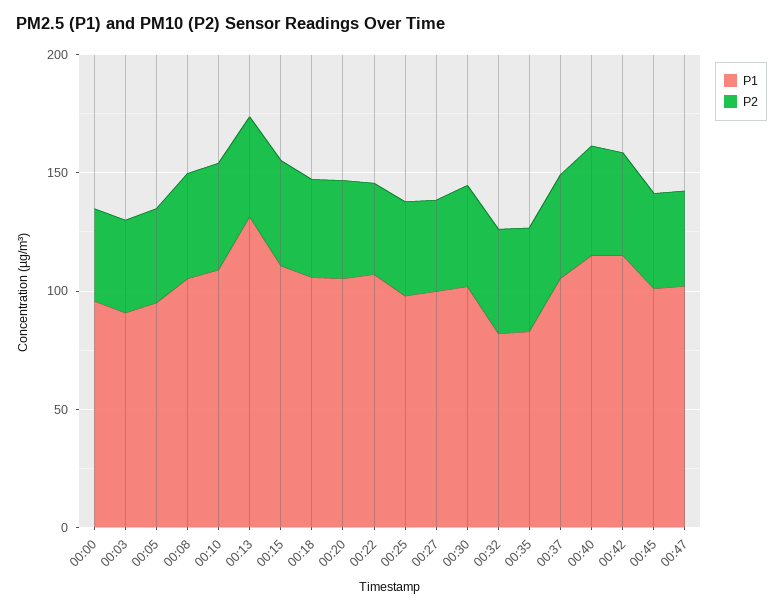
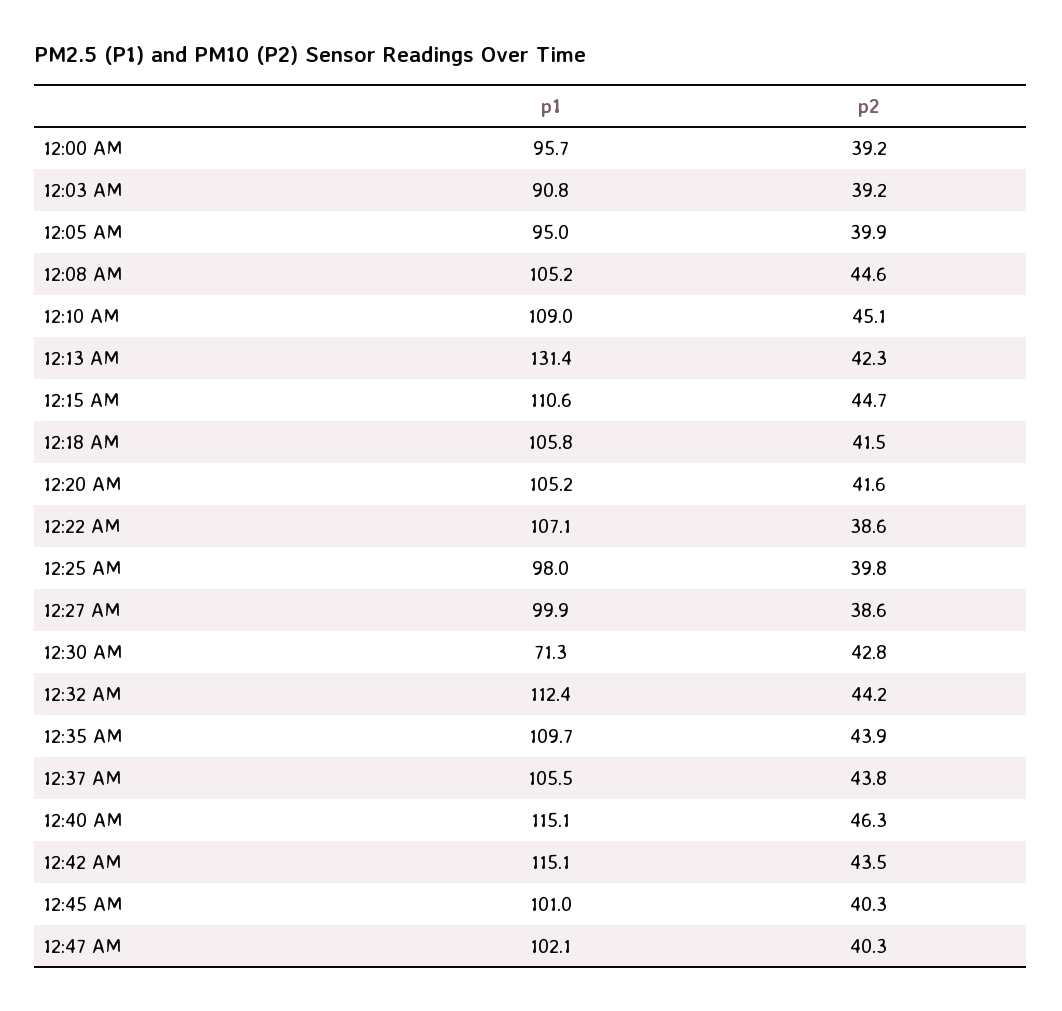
P1, 00:30: 100 -> 71.3
P1, 00:32: 80 -> 112.4
P1, 00:35: 80 -> 109.7

